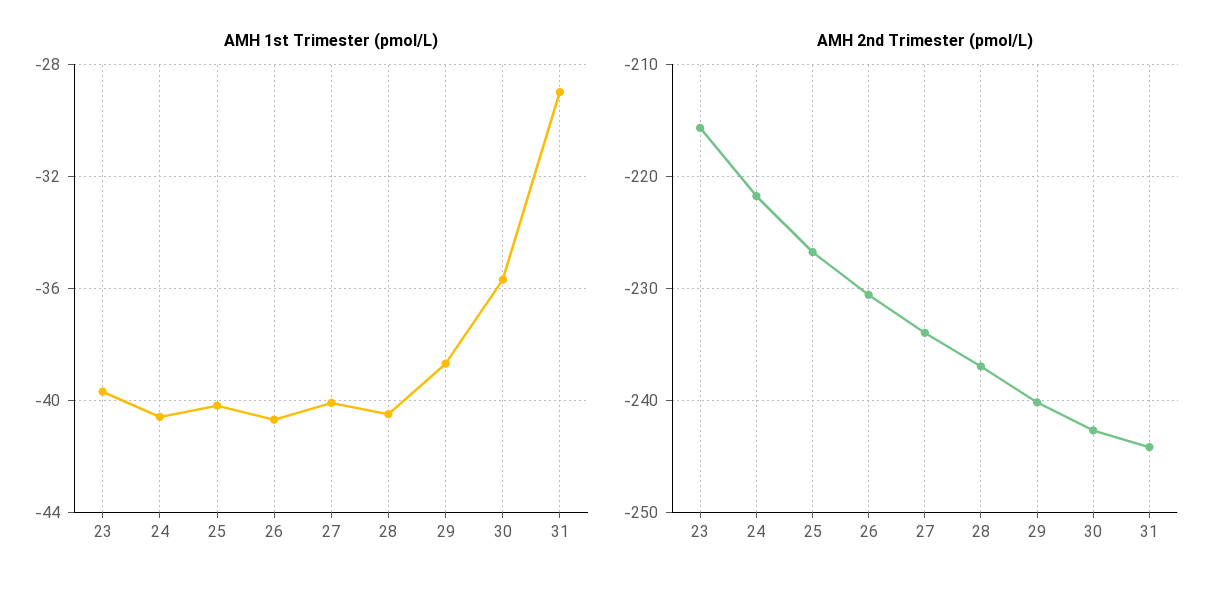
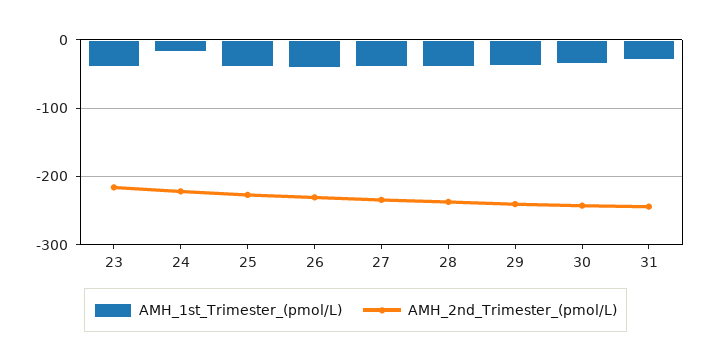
AMH 1st Trimester (pmol/L), 24: -40.5 -> -20

